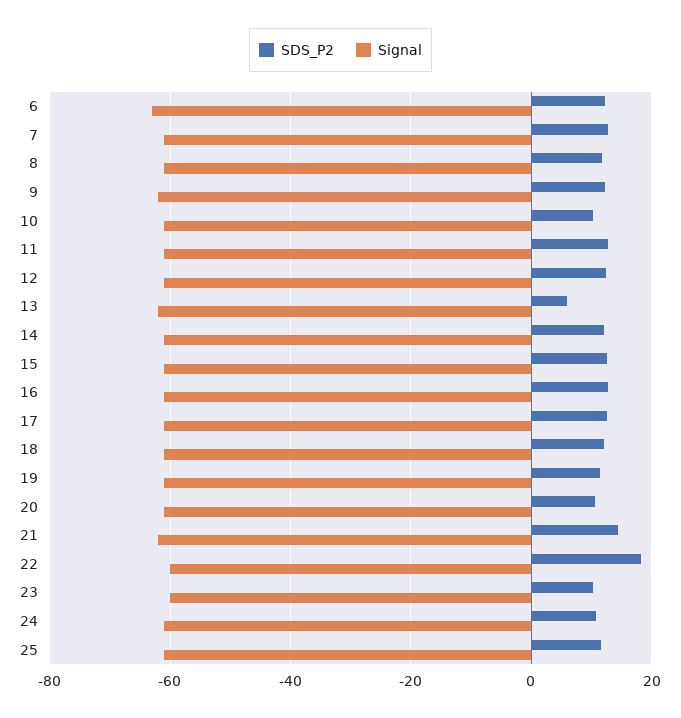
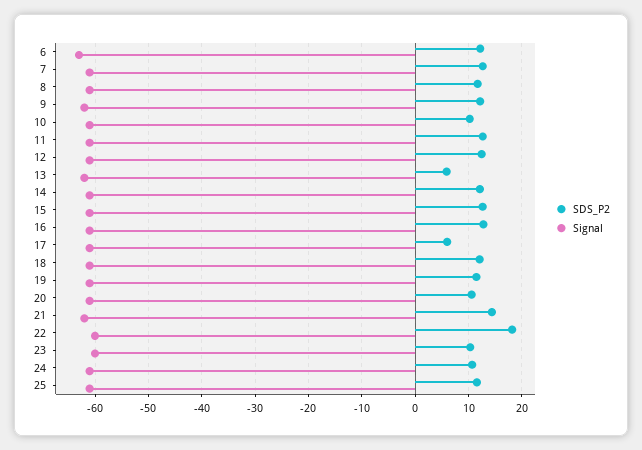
SDS_P2, 17: 12 -> 6

